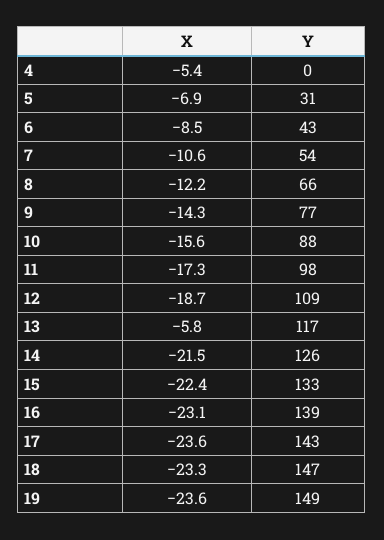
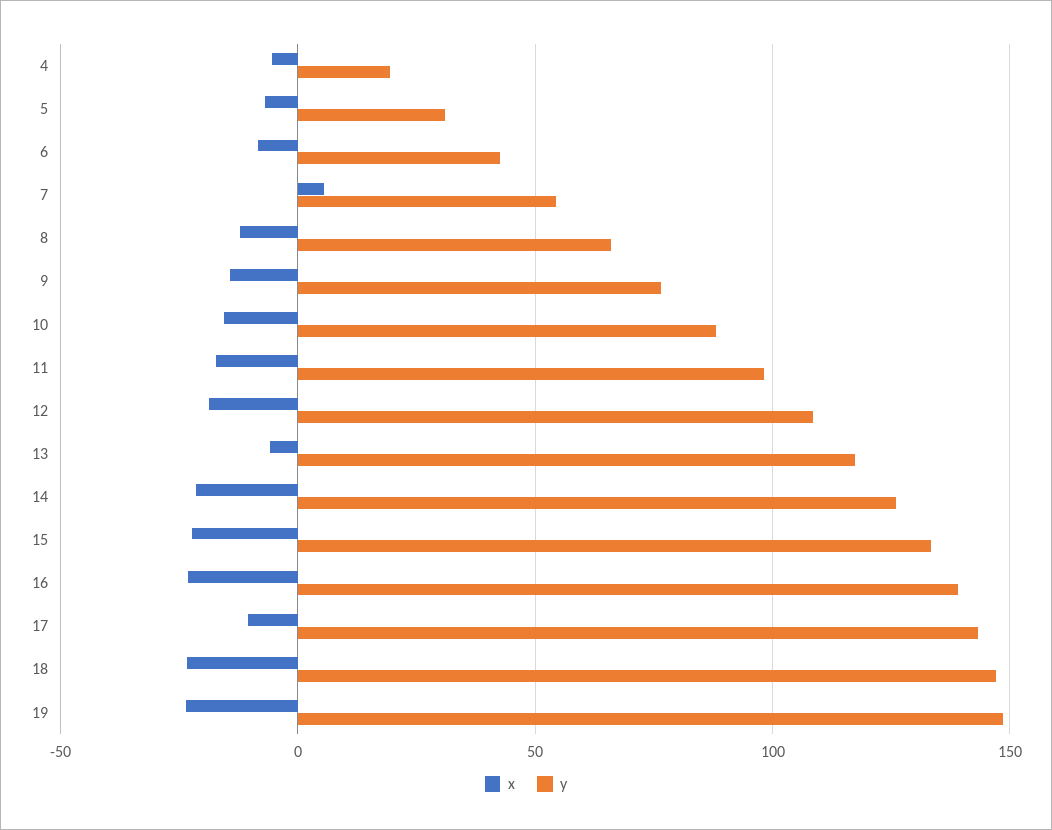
Y, 4: 0 -> 20
X, 7: -10.6 -> 5
X, 17: -23.6 -> -10

